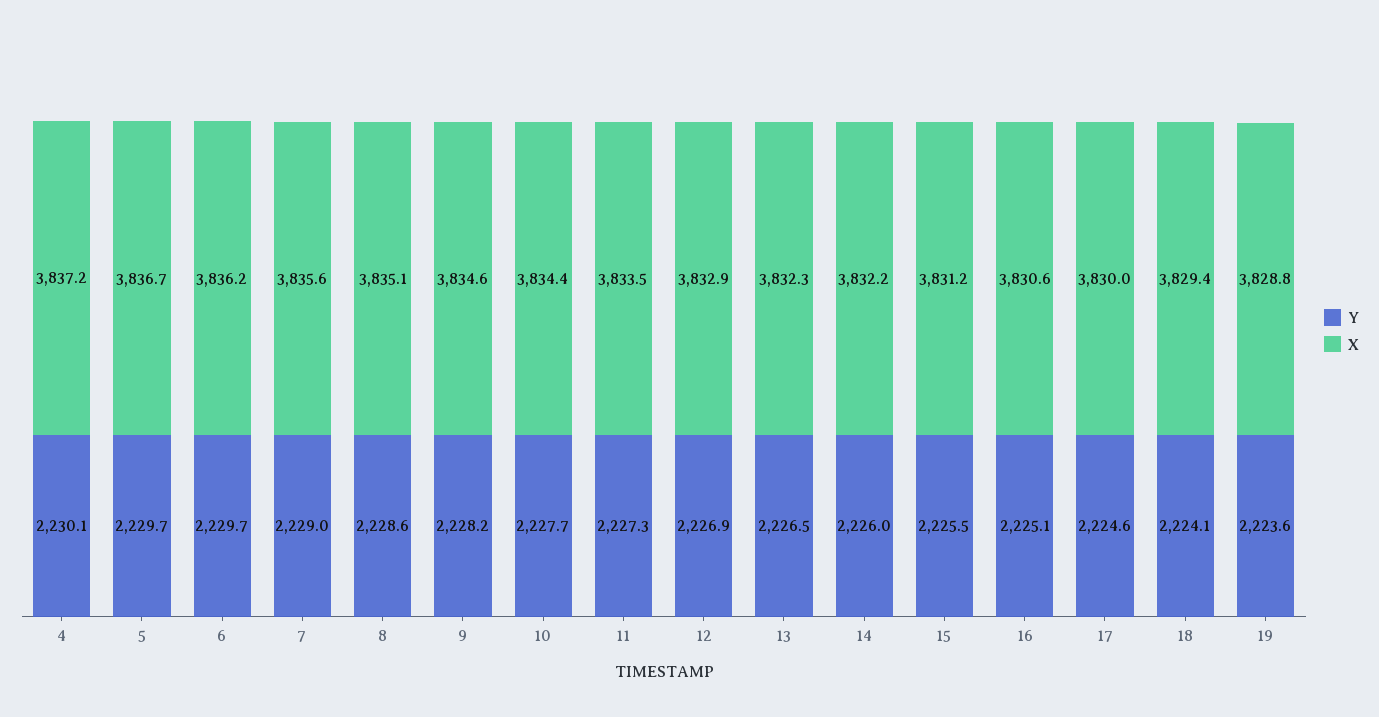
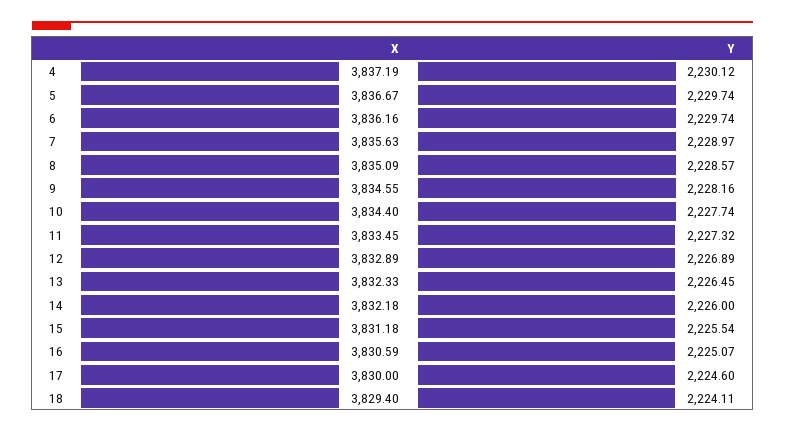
Y, 19: 2223.6 -> none
X, 19: 3828.8 -> none

